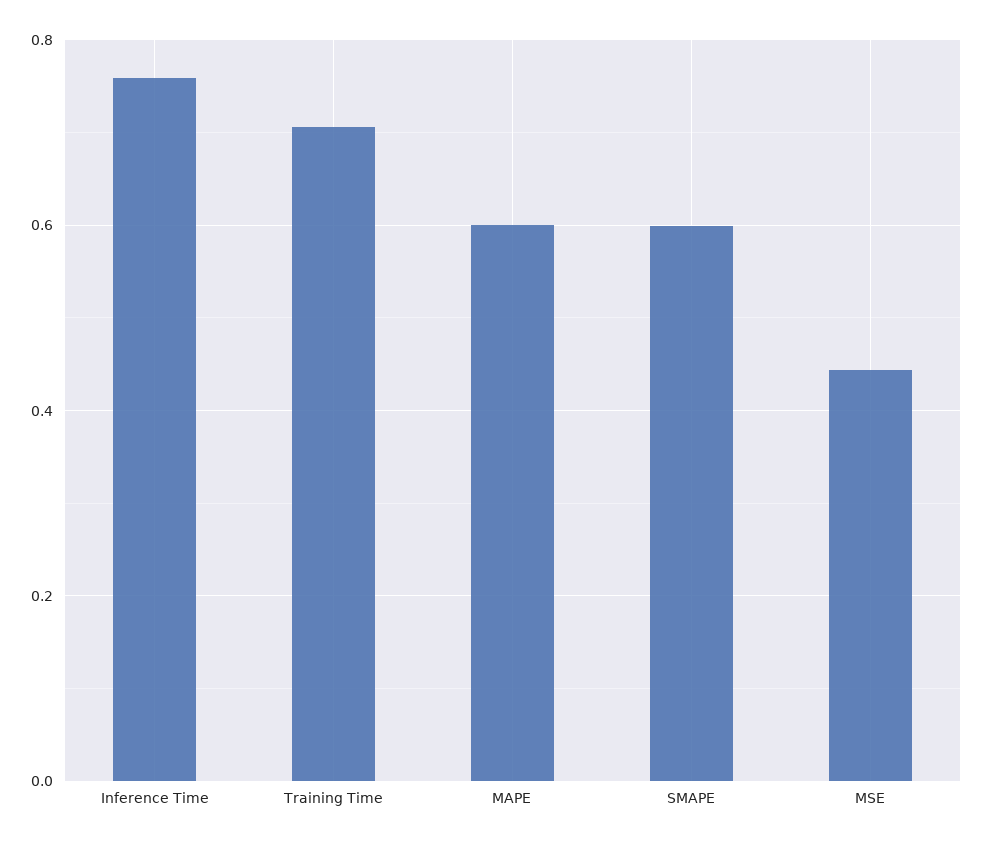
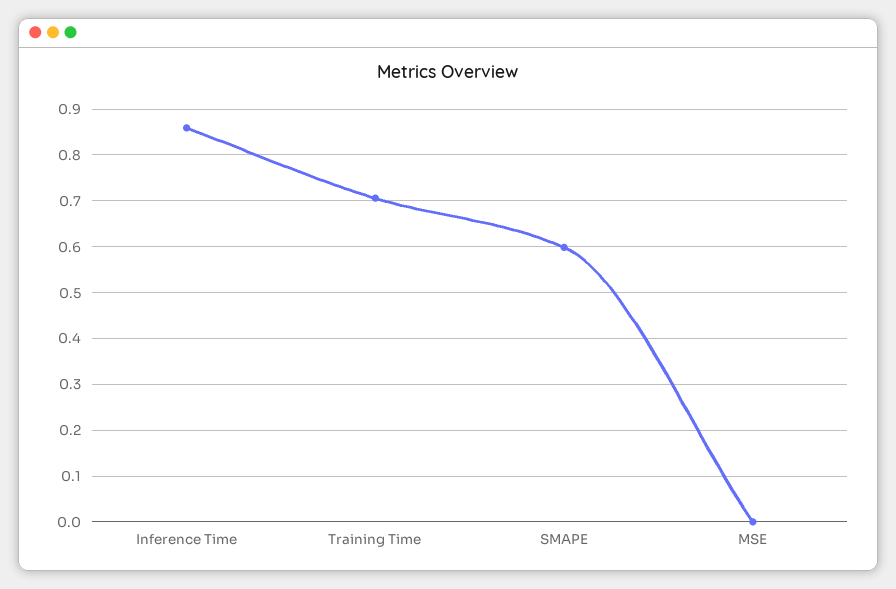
Inference Time: 0.76 -> 0.86
MAPE: 0.6 -> none
MSE: 0.44 -> 0

